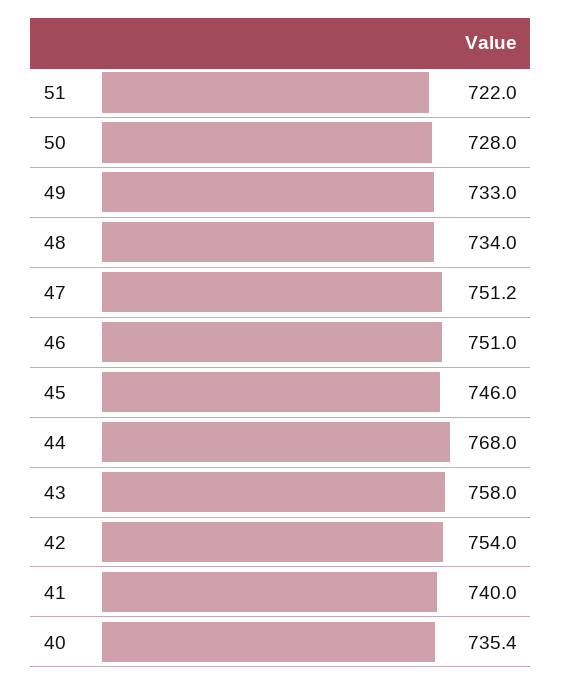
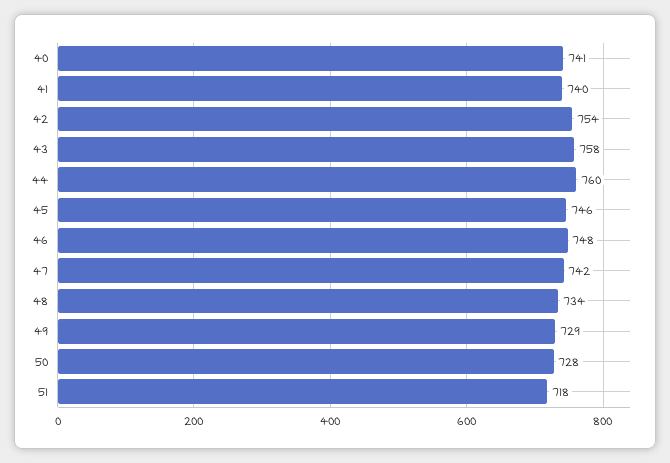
51: 722 -> 718
49: 733 -> 729
47: 751.2 -> 742
46: 751 -> 748
44: 768 -> 760
40: 735.4 -> 741

